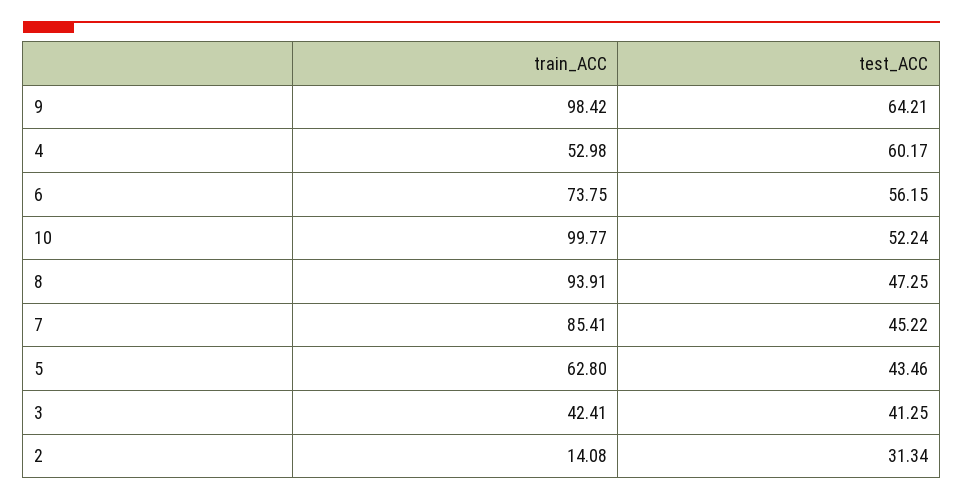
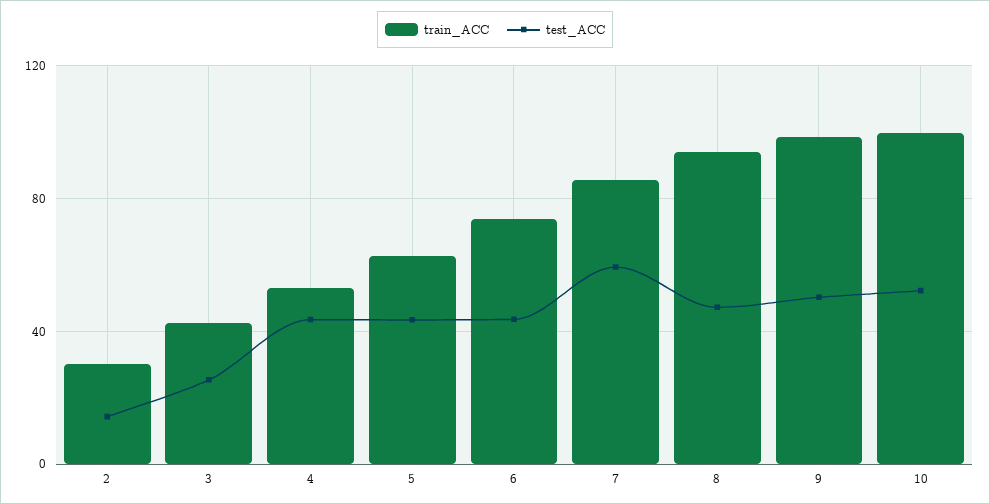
test_ACC, 9: 64.21 -> 50
test_ACC, 4: 60.17 -> 45
test_ACC, 6: 56.15 -> 45
test_ACC, 7: 45.22 -> 60
test_ACC, 3: 41.25 -> 25
train_ACC, 2: 14.08 -> 30
test_ACC, 2: 31.34 -> 15

